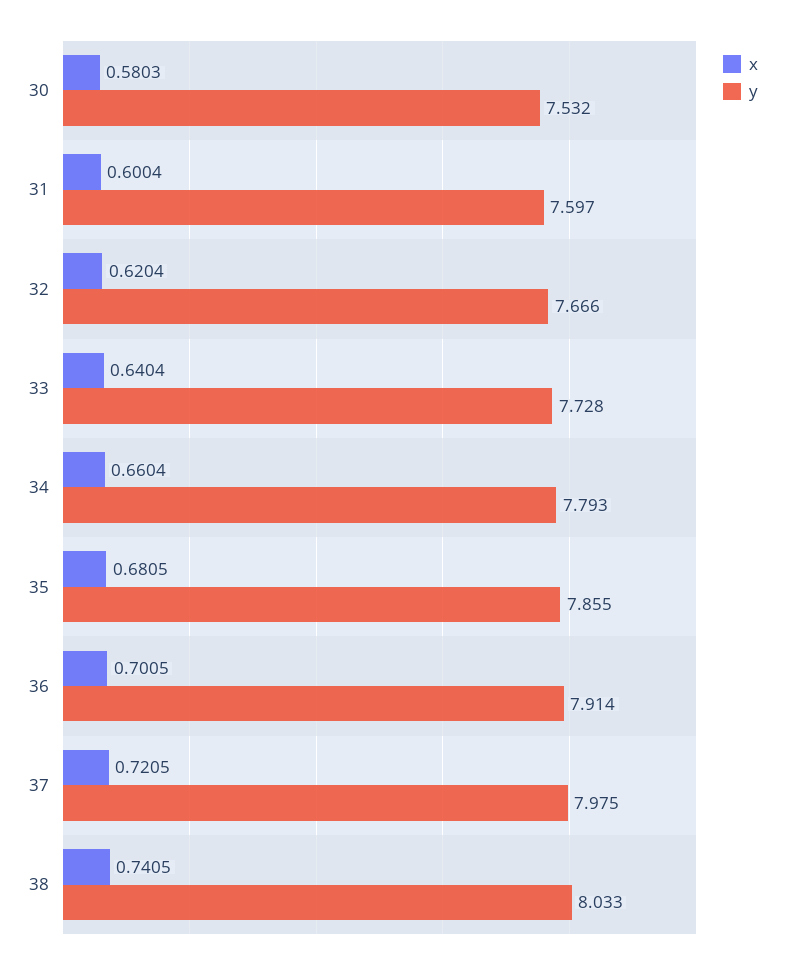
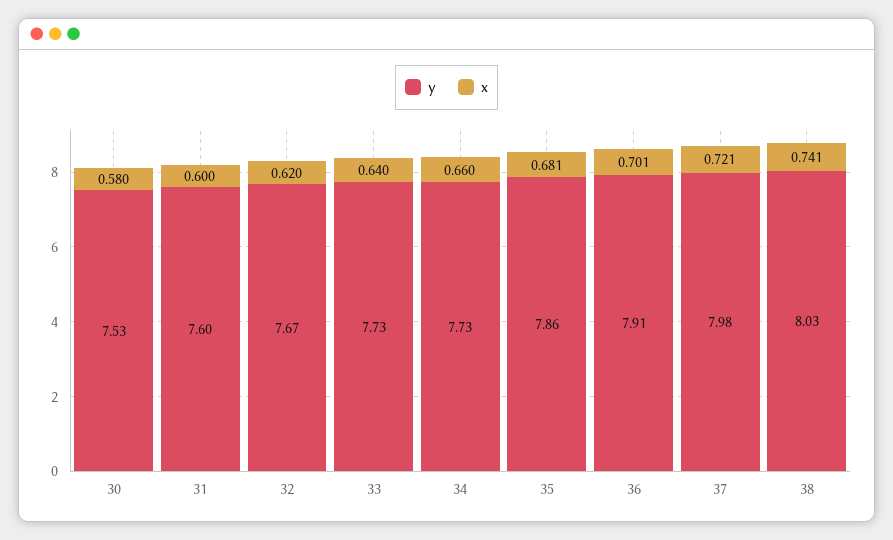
y, 34: 7.793 -> 7.73

